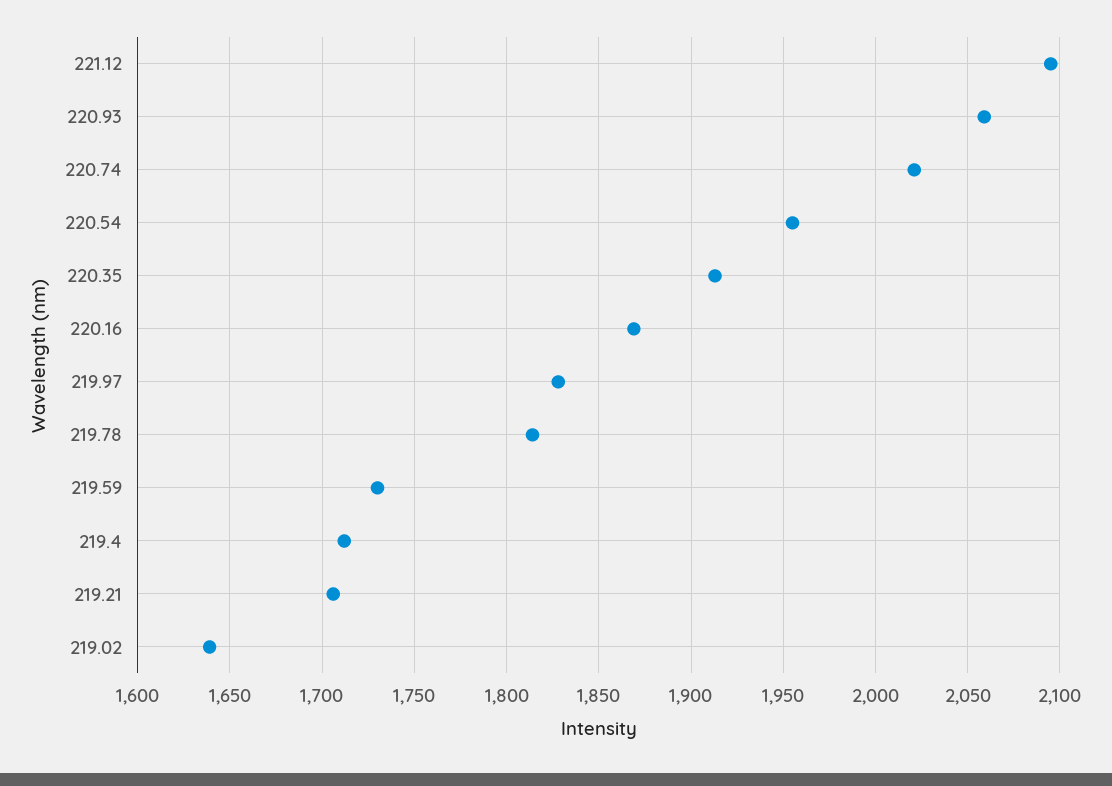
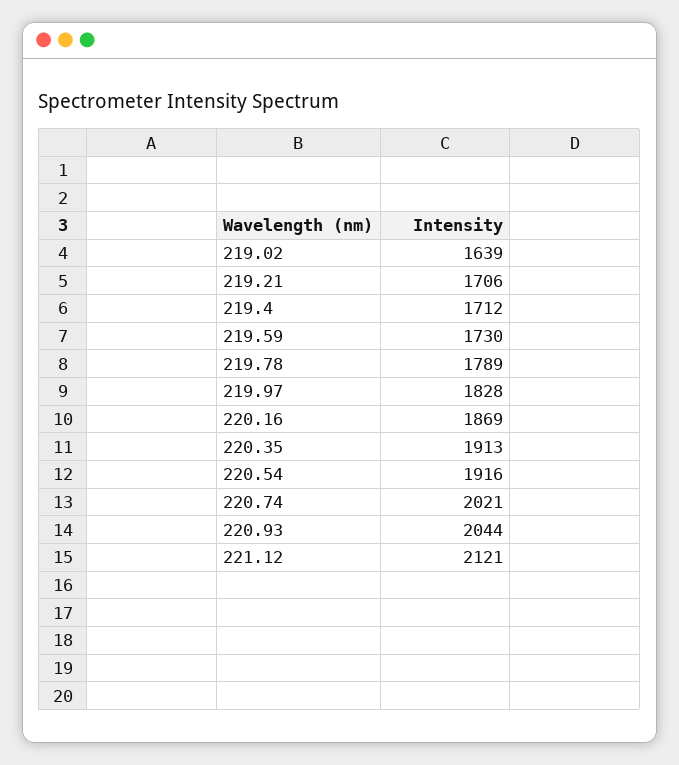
221.12: 2095 -> 2121
220.93: 2060 -> 2044
220.54: 1955 -> 1916
219.78: 1815 -> 1789

